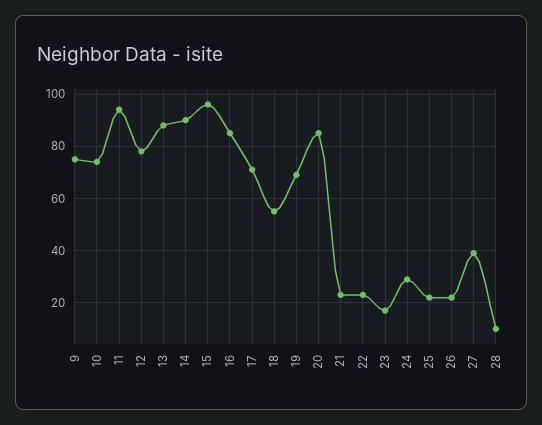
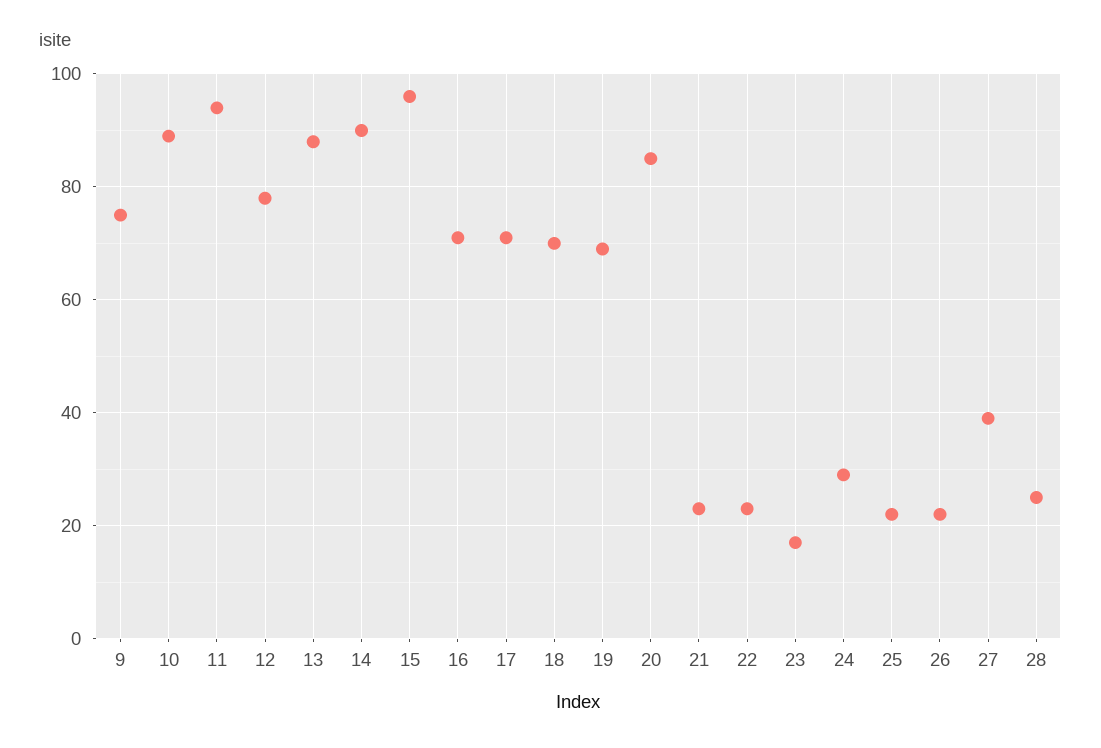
10: 75 -> 90
16: 85 -> 70
18: 55 -> 70
28: 10 -> 25

